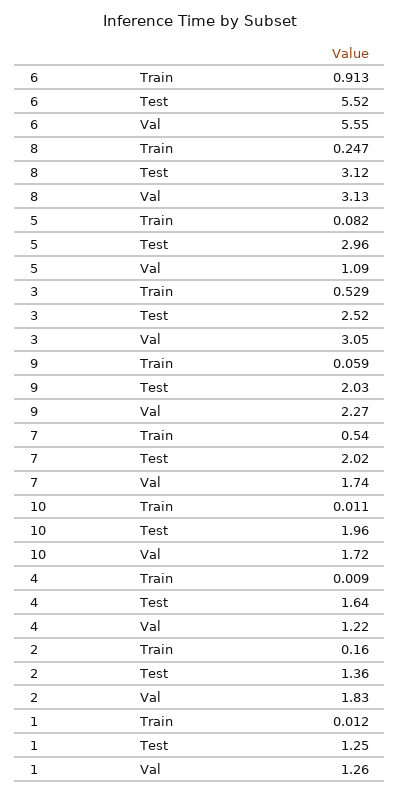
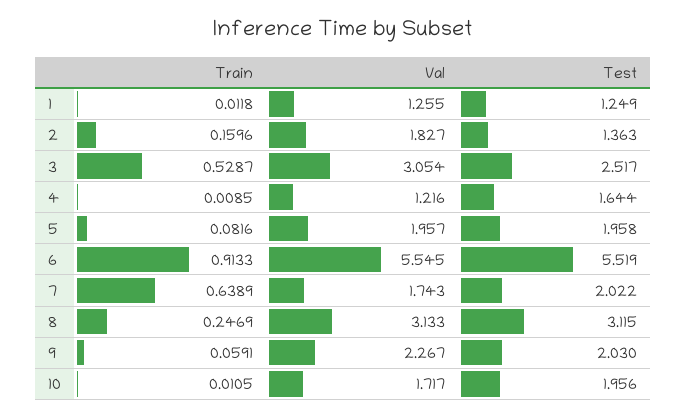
5, Test: 2.96 -> 1.958
5, Val: 1.09 -> 1.957
7, Train: 0.54 -> 0.6389

